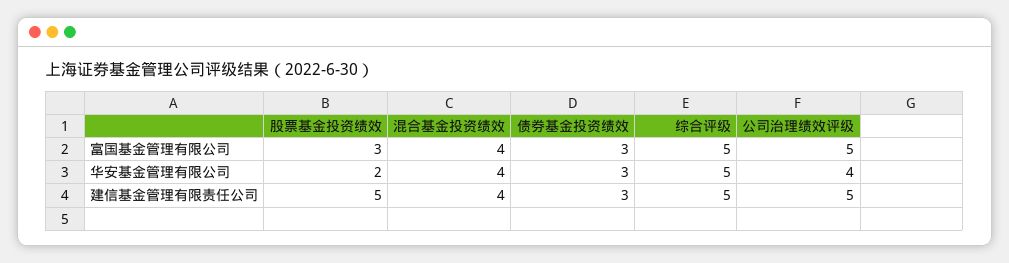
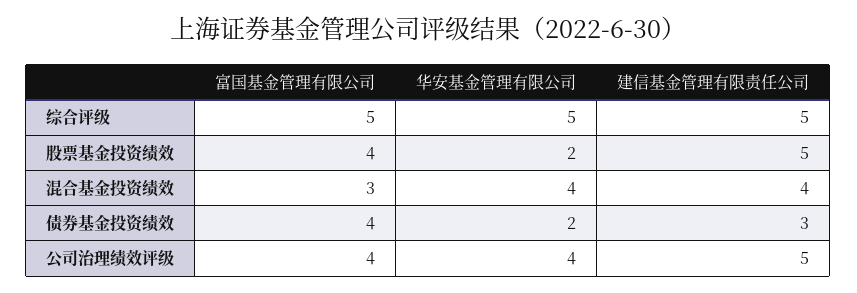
股票基金投资绩效, 富国基金管理有限公司: 3 -> 4
混合基金投资绩效, 富国基金管理有限公司: 4 -> 3
债券基金投资绩效, 富国基金管理有限公司: 3 -> 4
公司治理绩效评级, 富国基金管理有限公司: 5 -> 4
债券基金投资绩效, 华安基金管理有限公司: 3 -> 2

